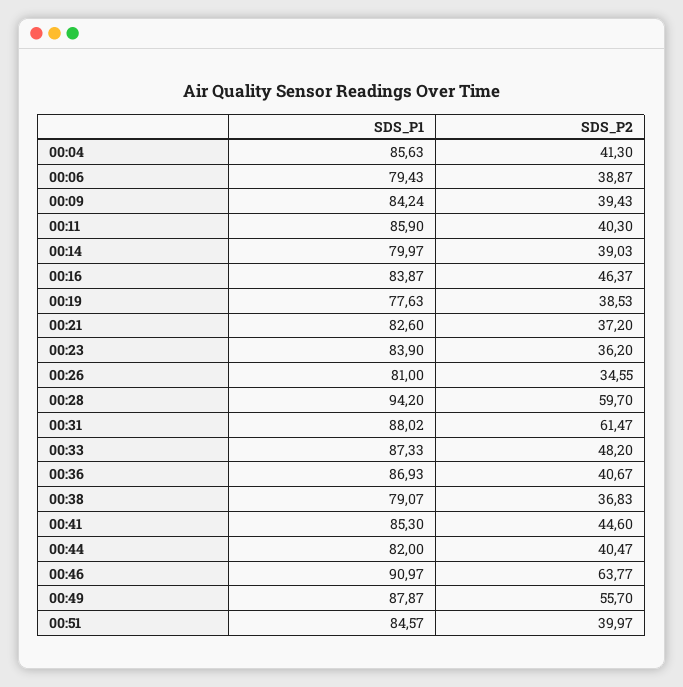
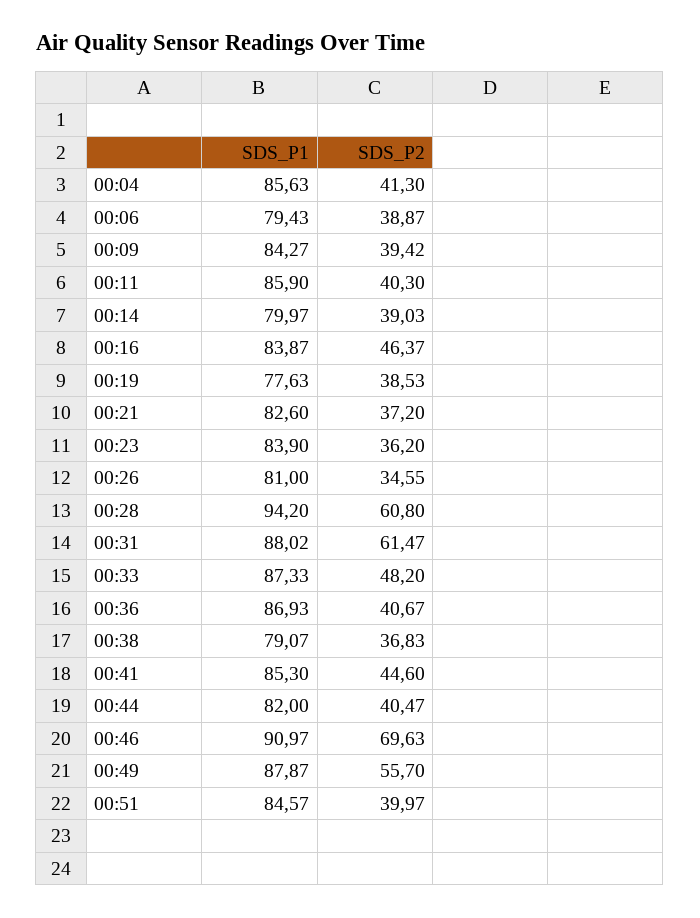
SDS_P1, 00:09: 84.24 -> 84.27
SDS_P2, 00:09: 39.43 -> 39.42
SDS_P2, 00:28: 59.7 -> 60.8
SDS_P2, 00:46: 63.77 -> 69.63

